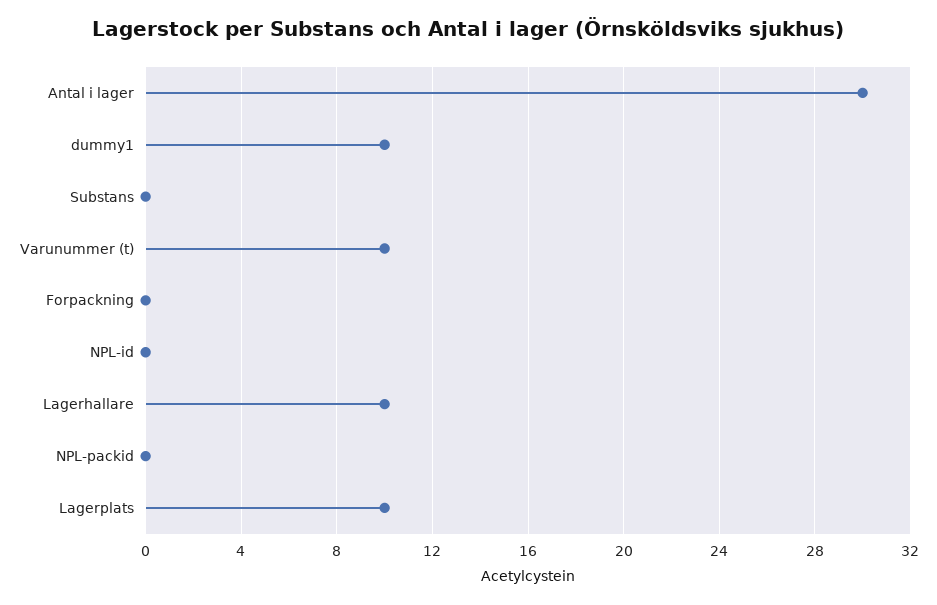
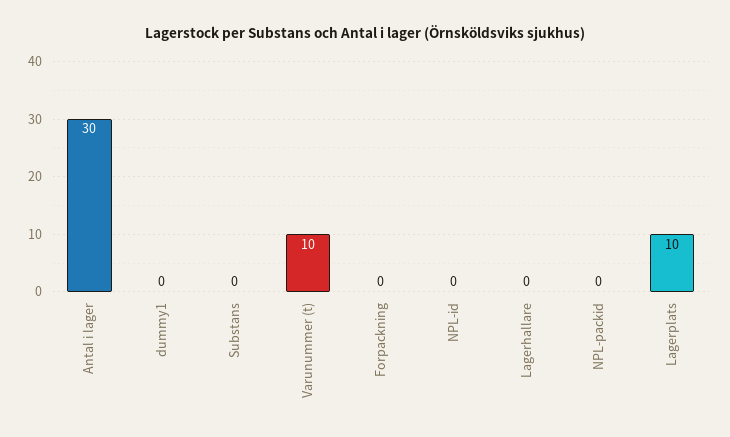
dummy1: 10 -> 0
Lagerhallare: 10 -> 0

